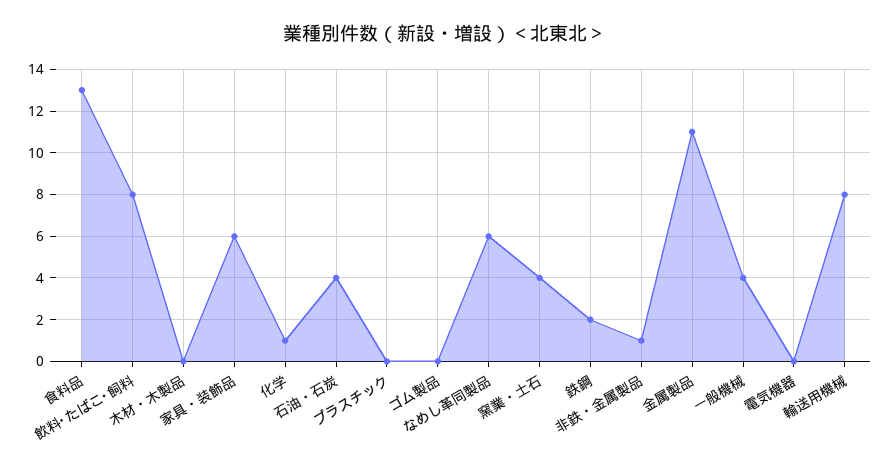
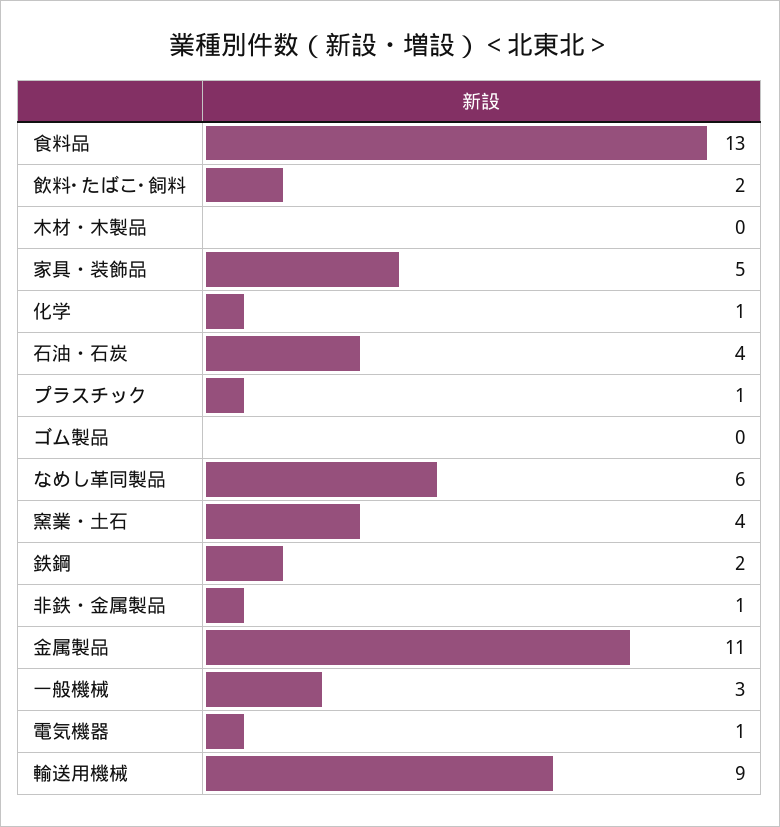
飲料･たばこ･飼料: 8 -> 2
家具・装飾品: 6 -> 5
プラスチック: 0 -> 1
一般機械: 4 -> 3
電気機器: 0 -> 1
輸送用機械: 8 -> 9

